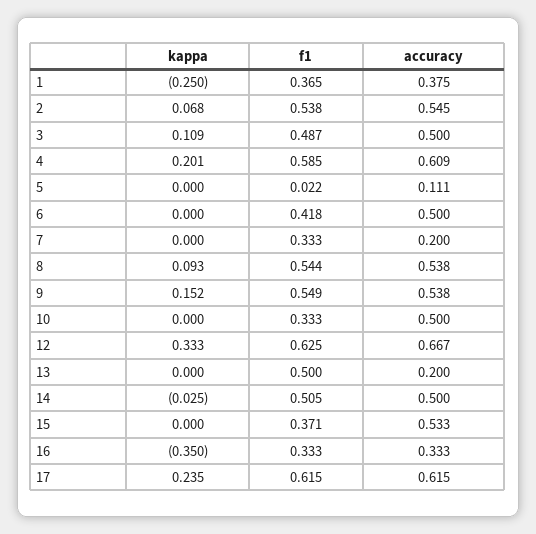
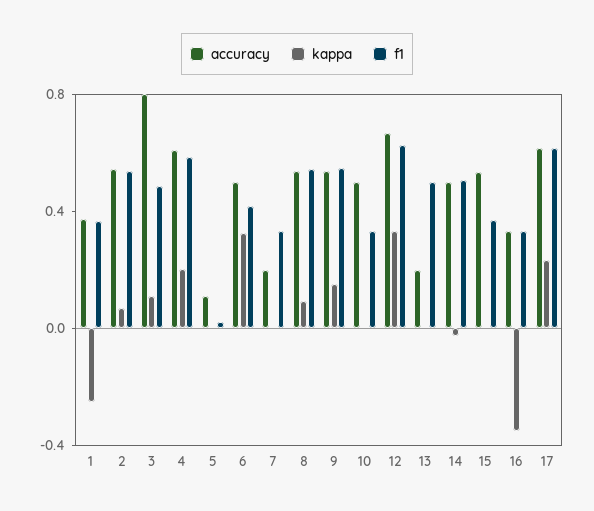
accuracy, 3: 0.5 -> 0.8
kappa, 6: 0 -> 0.3

